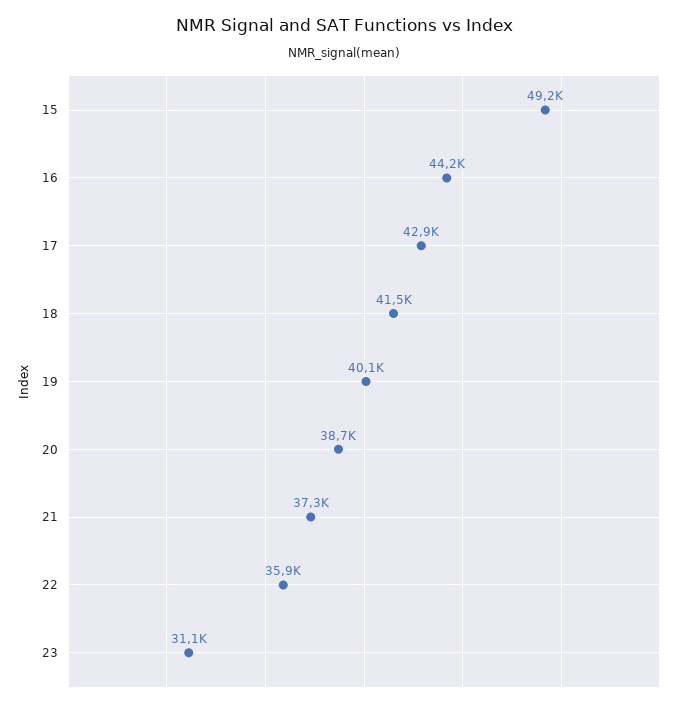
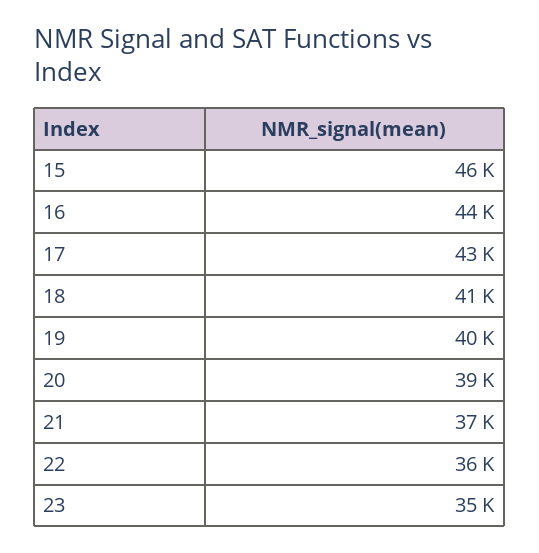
15: 49200 -> 46000
23: 31100 -> 35000

